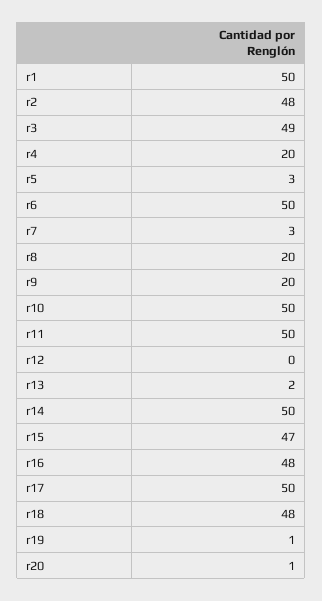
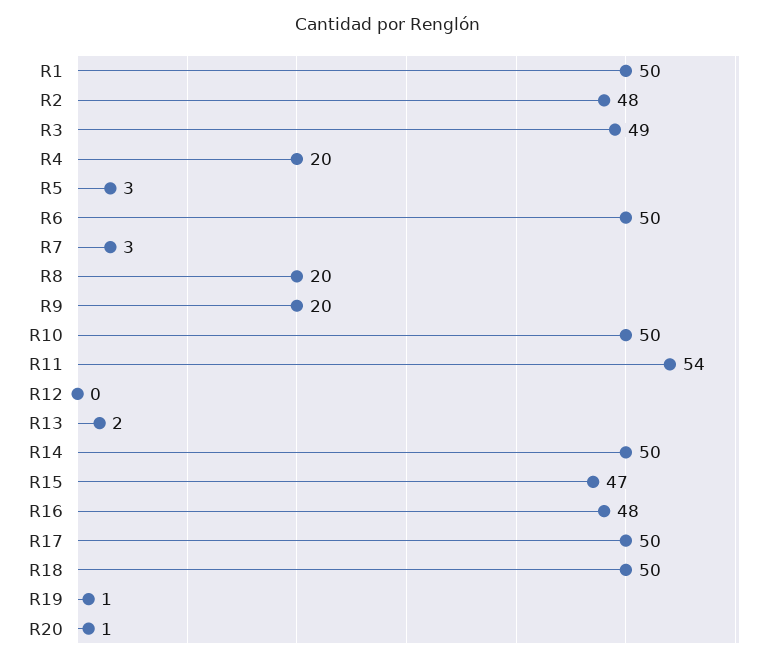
r11: 50 -> 54
r18: 48 -> 50

